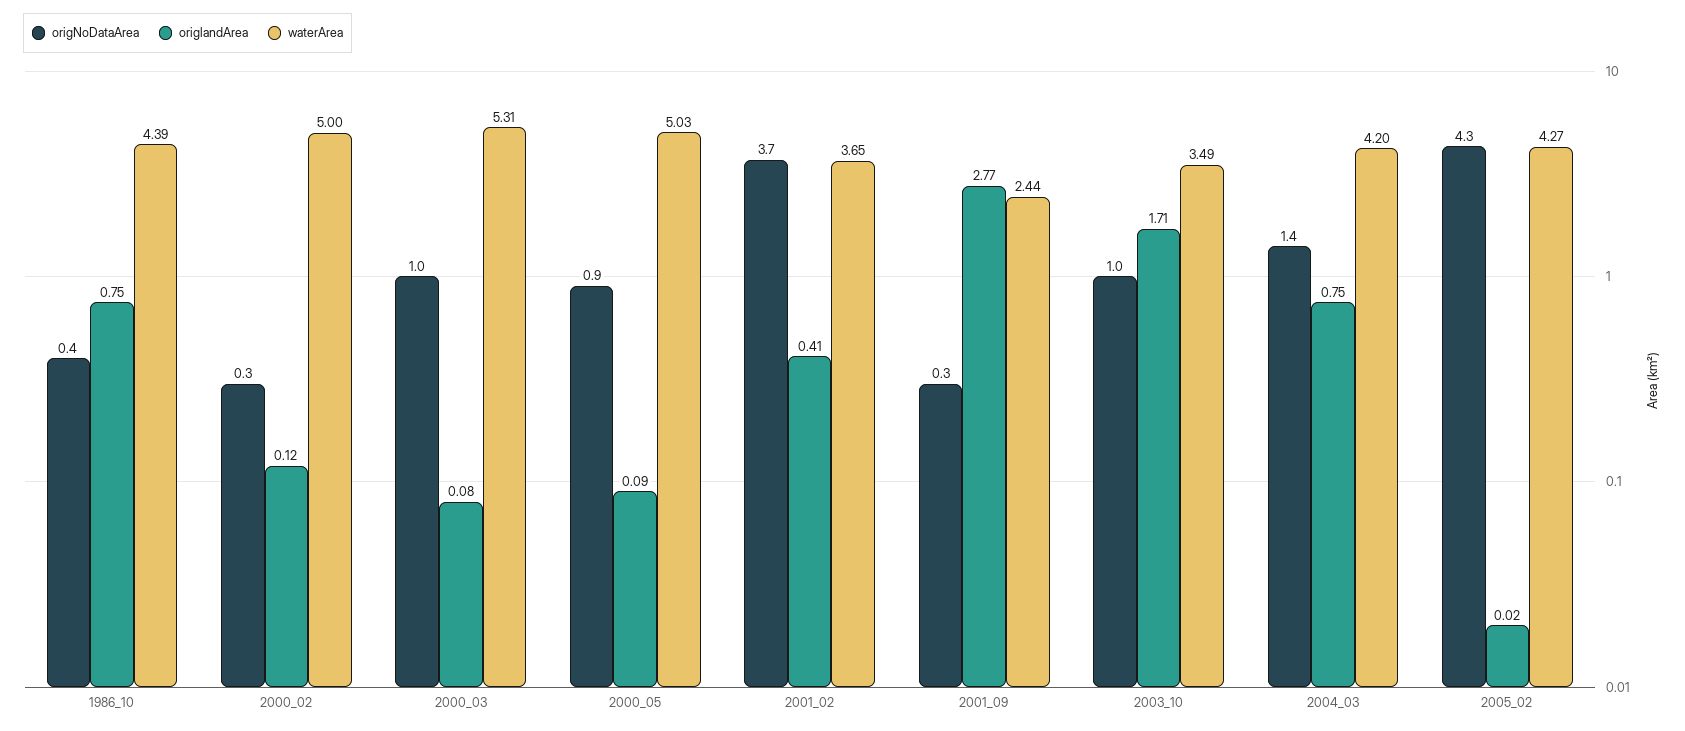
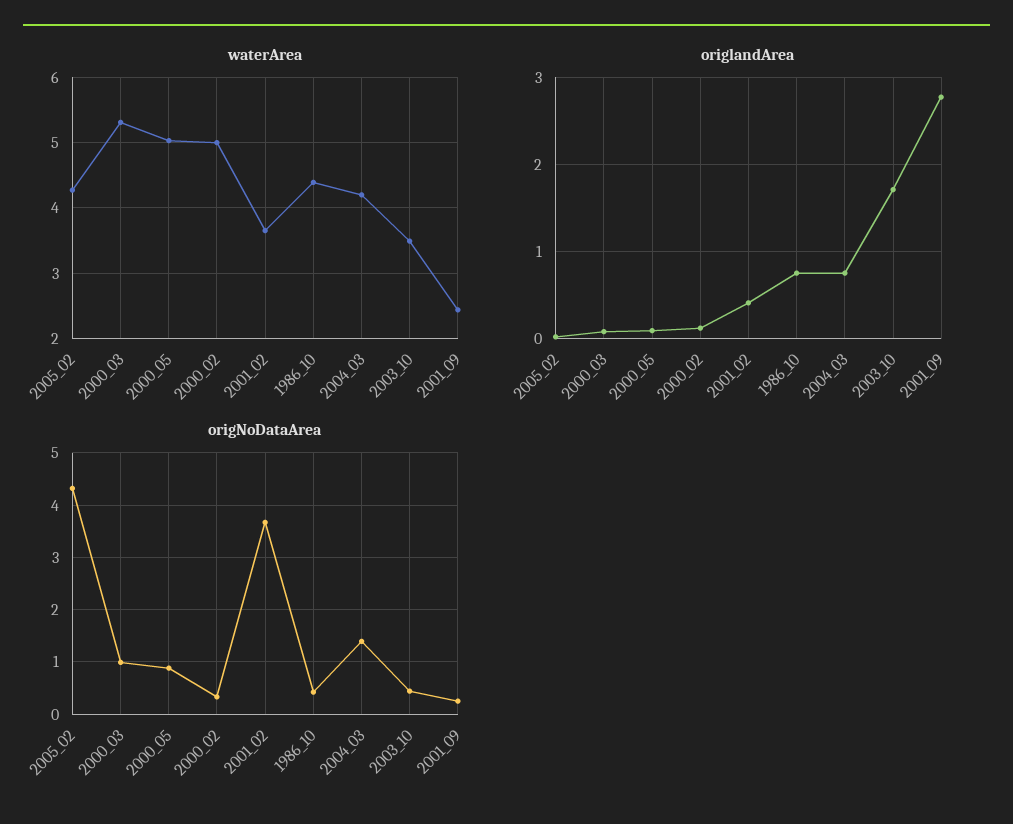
origNoDataArea, 2003_10: 1 -> 0.4

